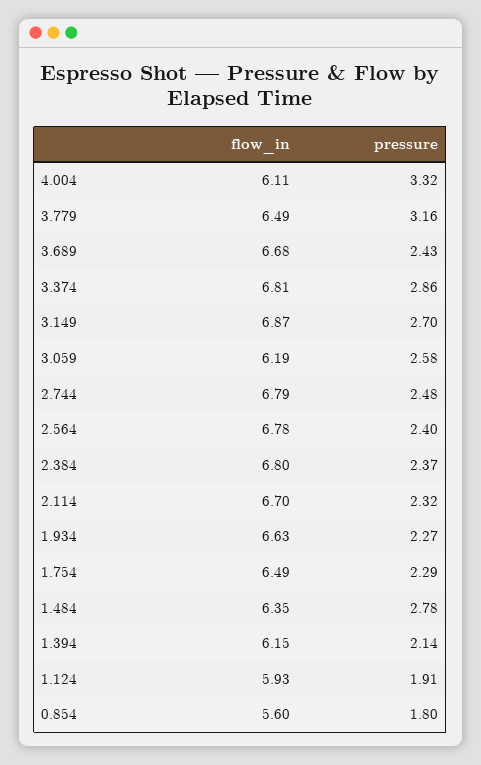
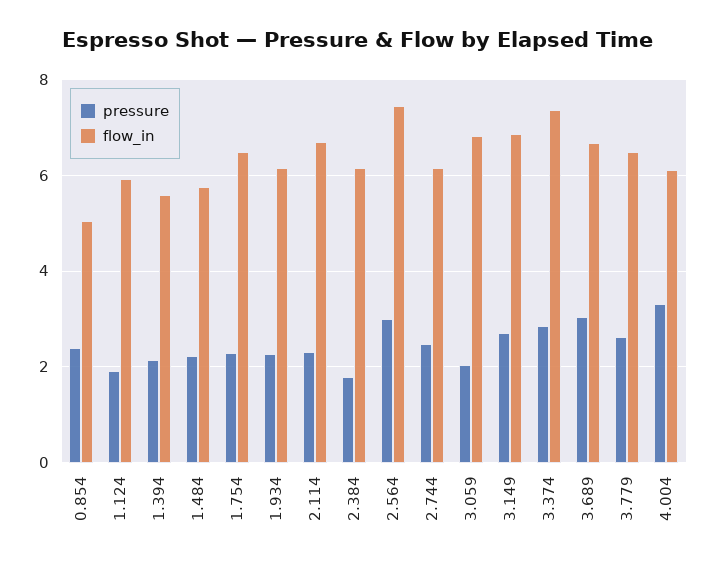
pressure, 3.779: 3.16 -> 2.6
pressure, 3.689: 2.43 -> 3
flow_in, 3.374: 6.81 -> 7.4
flow_in, 3.059: 6.19 -> 6.8
pressure, 3.059: 2.58 -> 2
flow_in, 2.744: 6.79 -> 6.2
flow_in, 2.564: 6.78 -> 7.4
pressure, 2.564: 2.4 -> 3
flow_in, 2.384: 6.8 -> 6.2
pressure, 2.384: 2.37 -> 1.8
flow_in, 1.934: 6.63 -> 6.2
flow_in, 1.484: 6.35 -> 5.8
pressure, 1.484: 2.78 -> 2.2
flow_in, 1.394: 6.15 -> 5.6
flow_in, 0.854: 5.6 -> 5
pressure, 0.854: 1.8 -> 2.4

